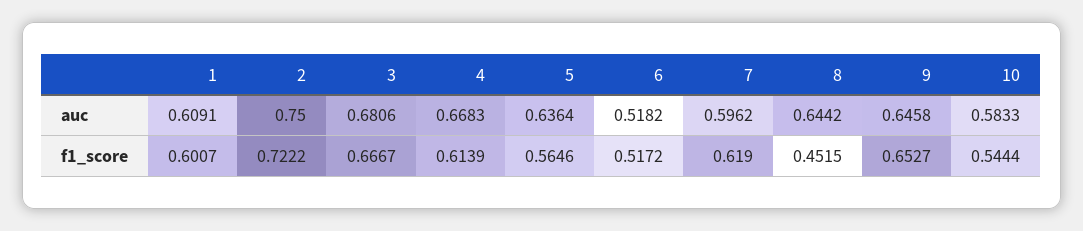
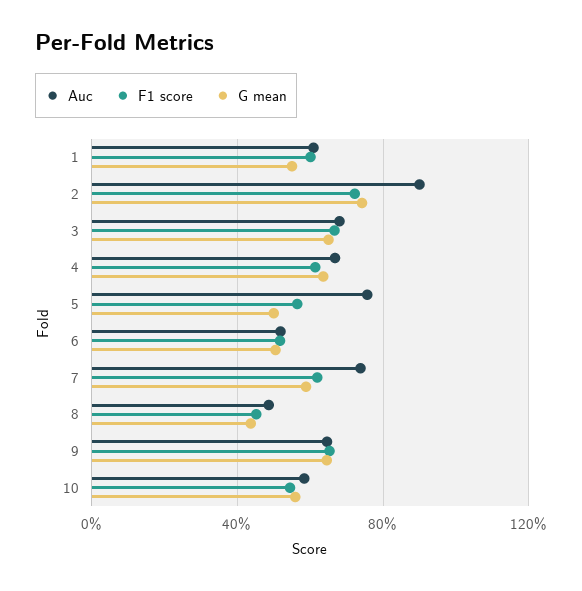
auc, 2: 0.75 -> 0.9
auc, 5: 0.6364 -> 0.75
auc, 7: 0.5962 -> 0.75
auc, 8: 0.6442 -> 0.5
G mean, 1: none -> 0.55
G mean, 2: none -> 0.75
G mean, 3: none -> 0.65
G mean, 4: none -> 0.65
G mean, 5: none -> 0.5
G mean, 6: none -> 0.5
G mean, 7: none -> 0.6
G mean, 8: none -> 0.45
G mean, 9: none -> 0.65
G mean, 10: none -> 0.55

